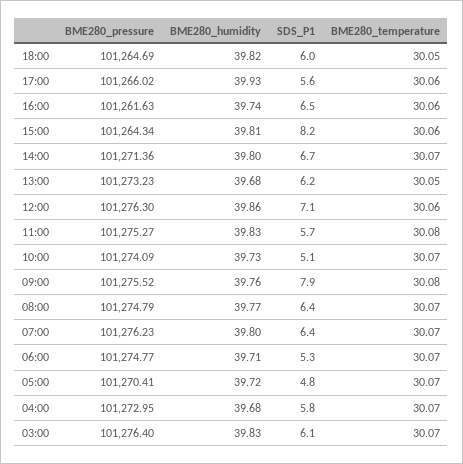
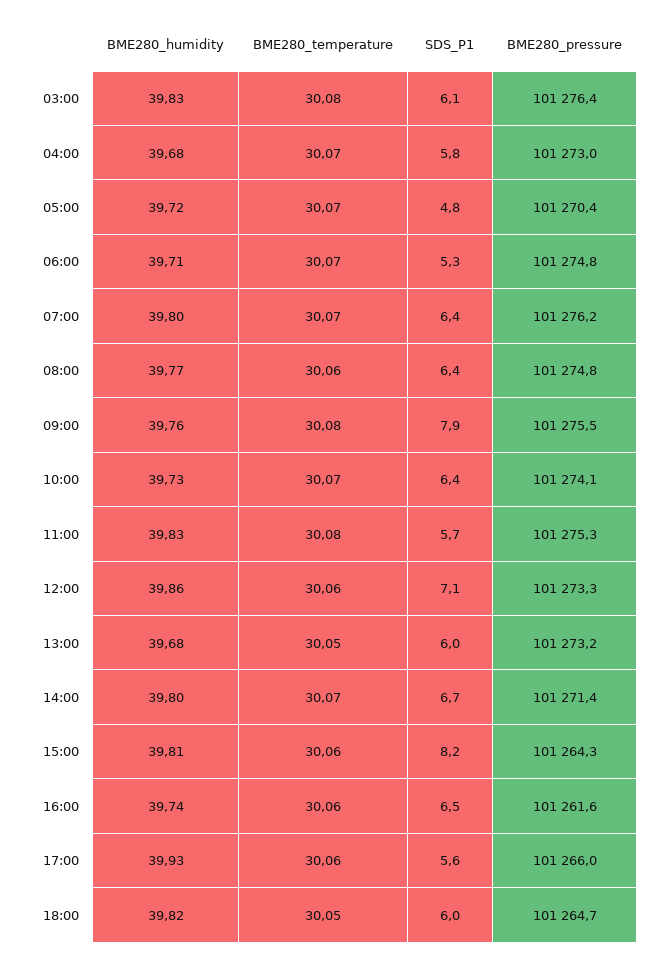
SDS_P1, 13:00: 6.2 -> 6
BME280_pressure, 12:00: 101276.3 -> 101273.3
SDS_P1, 10:00: 5.1 -> 6.4
BME280_temperature, 08:00: 30.07 -> 30.06
BME280_temperature, 03:00: 30.07 -> 30.08

